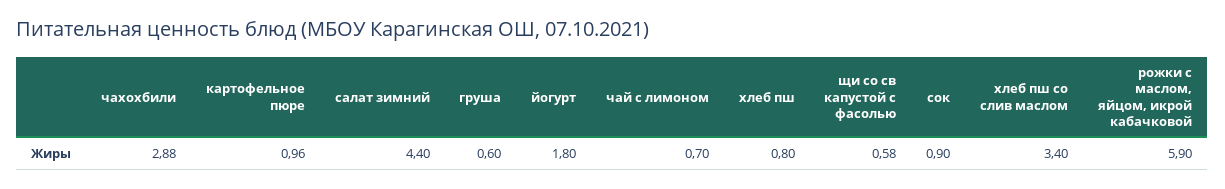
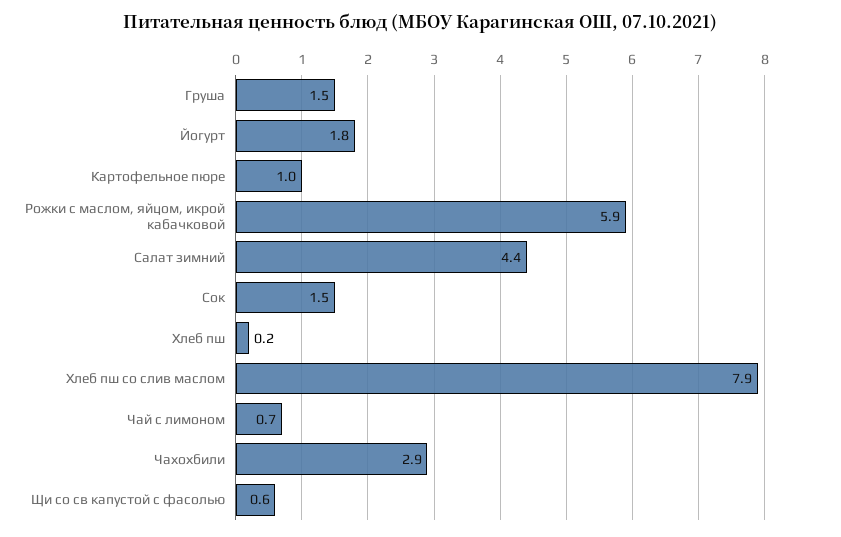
груша: 0.6 -> 1.5
хлеб пш: 0.8 -> 0.2
сок: 0.9 -> 1.5
хлеб пш со слив маслом: 3.4 -> 7.9

